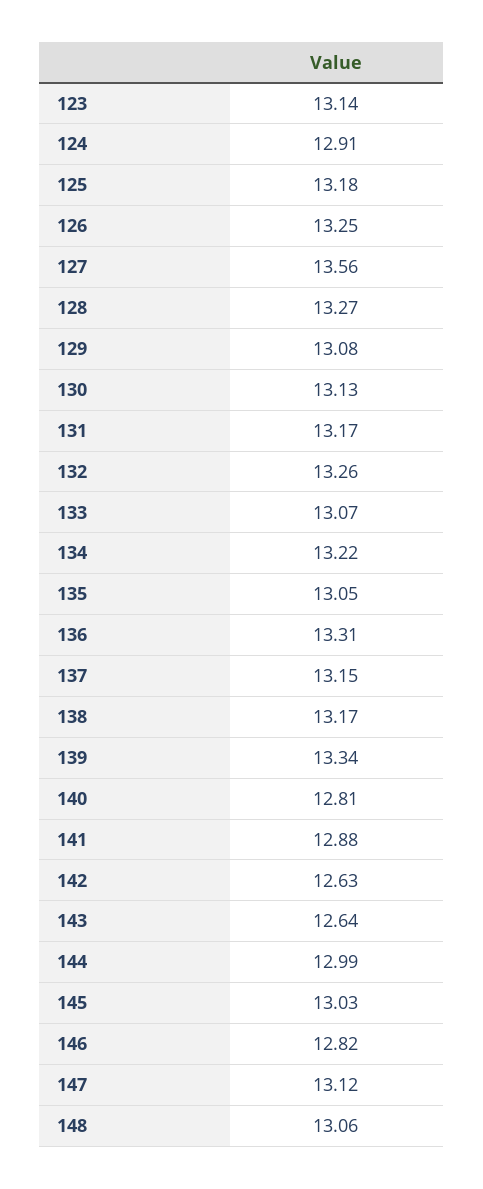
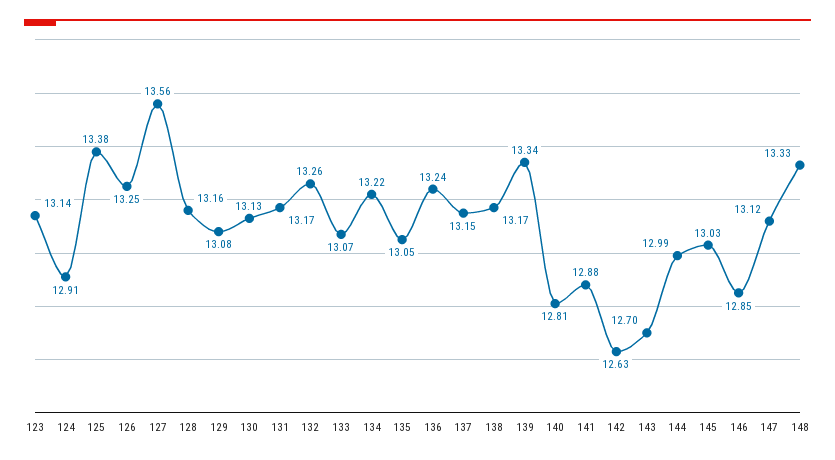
125: 13.18 -> 13.38
128: 13.27 -> 13.16
136: 13.31 -> 13.24
143: 12.64 -> 12.7
146: 12.82 -> 12.85
148: 13.06 -> 13.33

